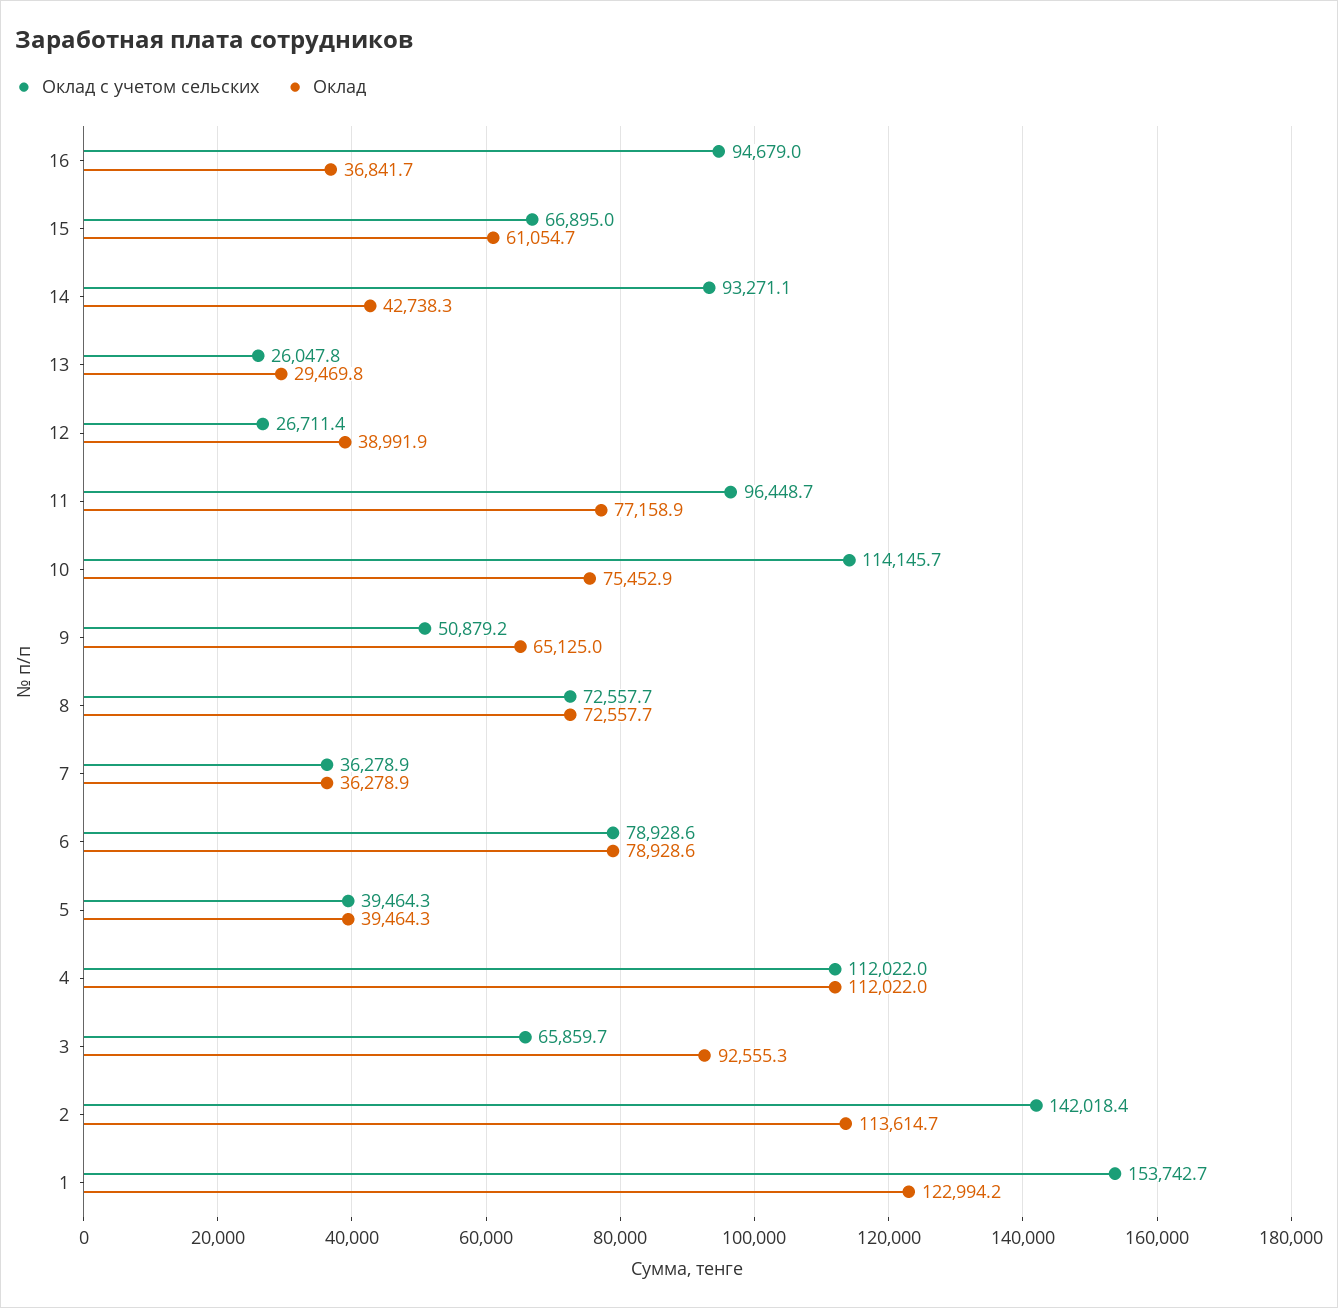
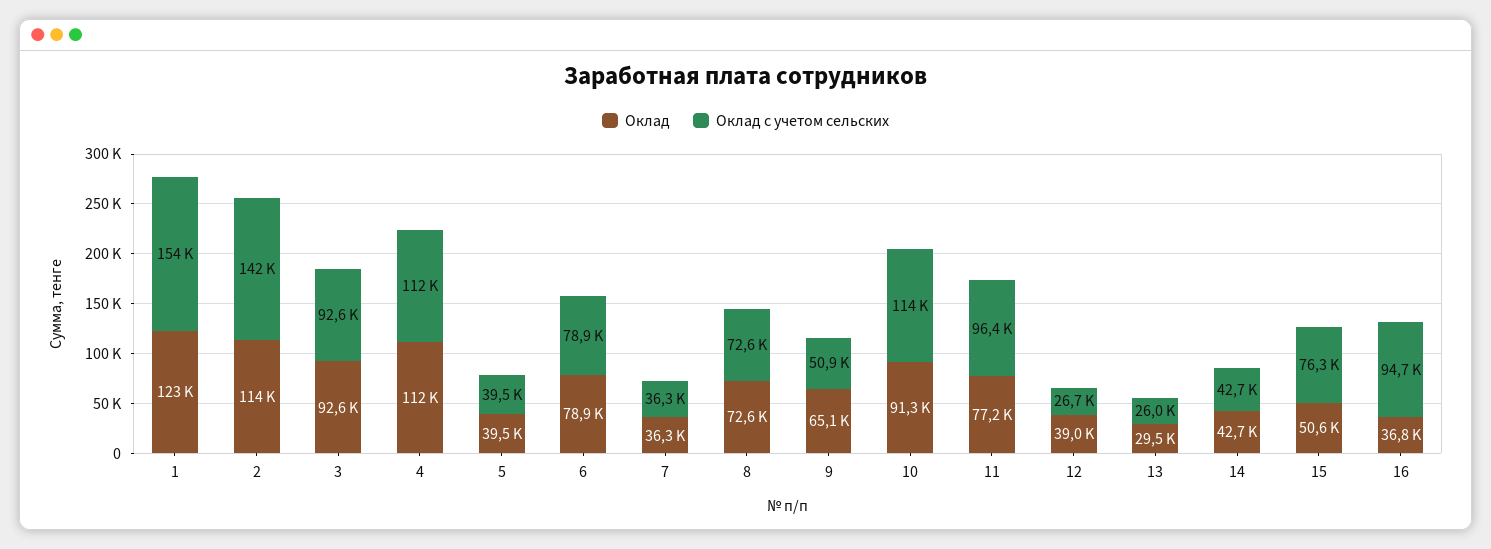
Оклад с учетом сельских, 15: 66895 -> 76300
Оклад, 15: 61054.7 -> 50600
Оклад с учетом сельских, 14: 93271.1 -> 42700
Оклад, 10: 75452.9 -> 91300
Оклад с учетом сельских, 3: 65859.7 -> 92600

